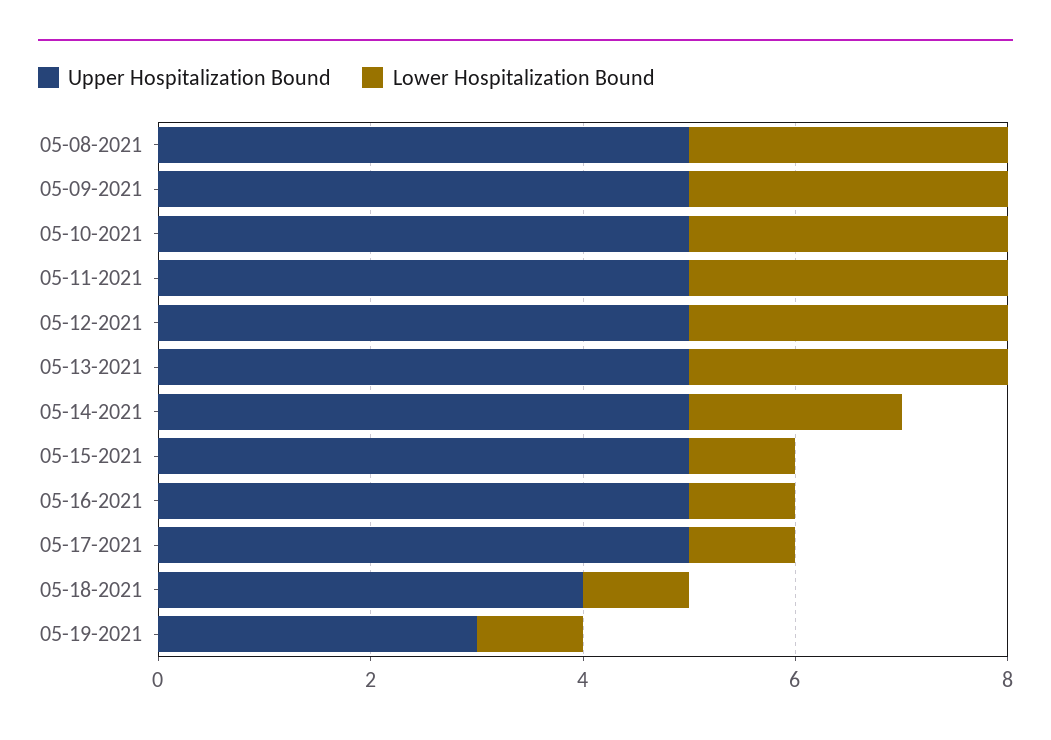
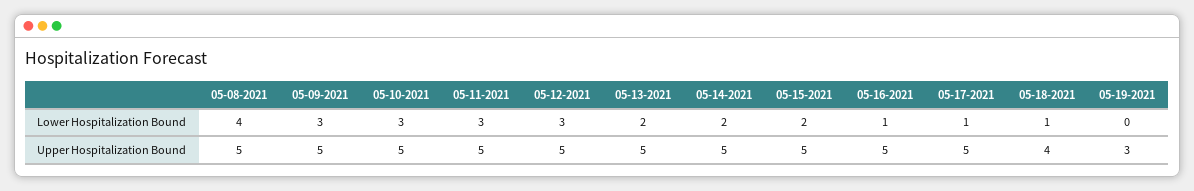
Lower Hospitalization Bound, 05-08-2021: 3 -> 4
Lower Hospitalization Bound, 05-13-2021: 3 -> 2
Lower Hospitalization Bound, 05-15-2021: 1 -> 2
Lower Hospitalization Bound, 05-19-2021: 1 -> 0

